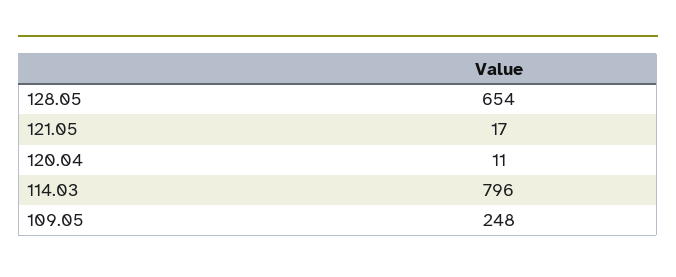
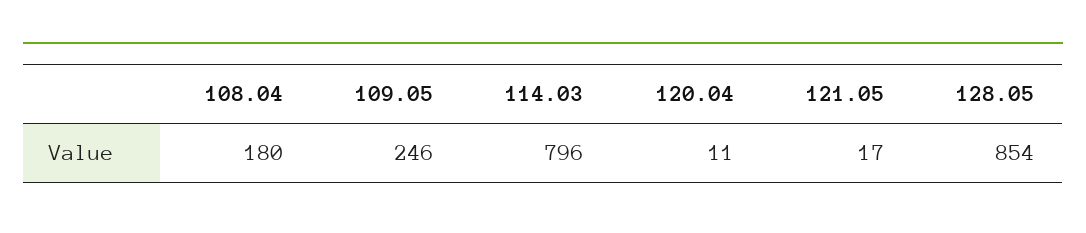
128.05: 654 -> 854
109.05: 248 -> 246
108.04: none -> 180

